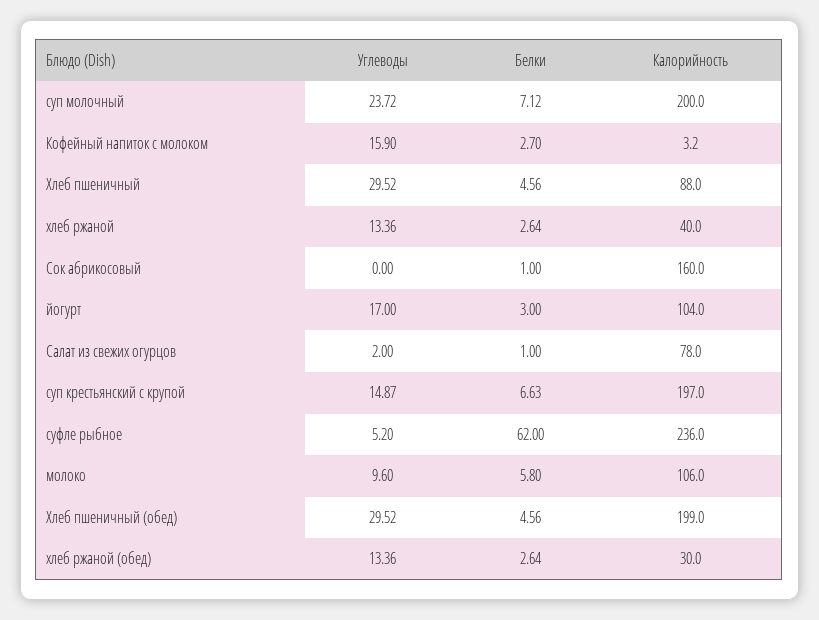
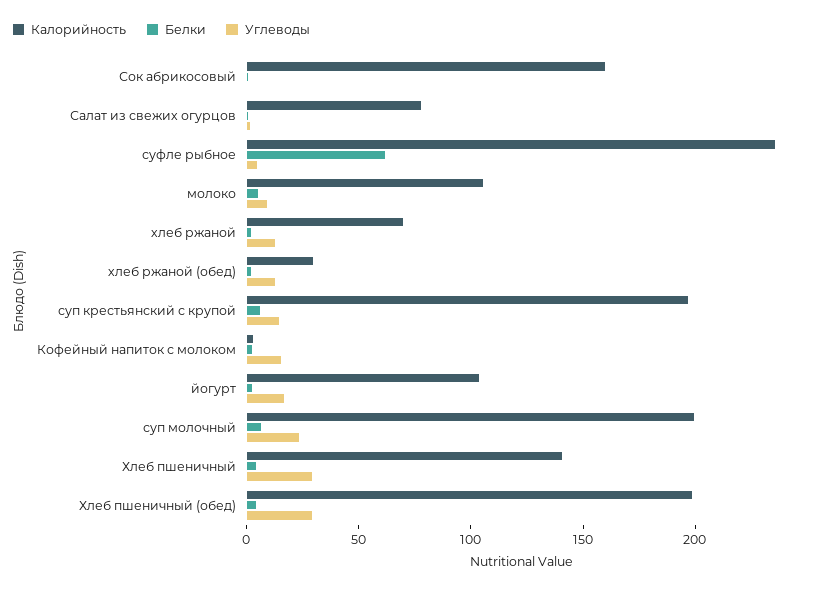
Калорийность, Хлеб пшеничный: 88 -> 140
Калорийность, хлеб ржаной: 40 -> 70

